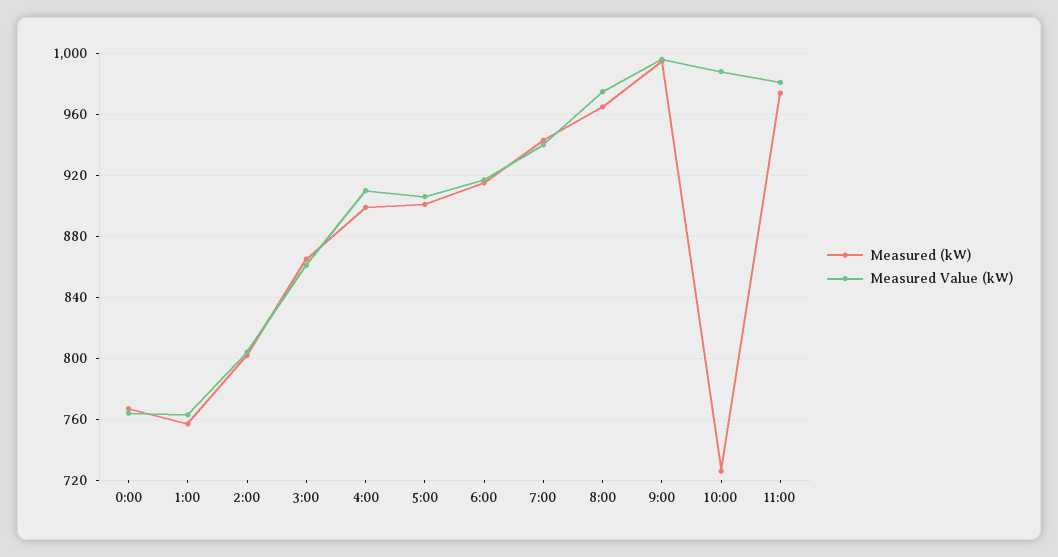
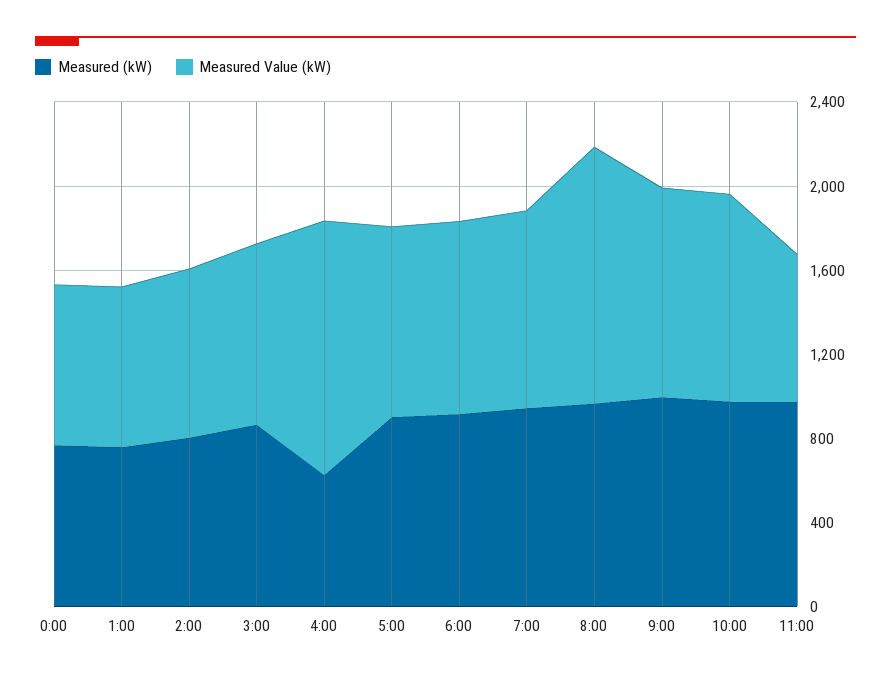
Measured (kW), 4:00: 900 -> 600
Measured Value (kW), 4:00: 910 -> 1200
Measured Value (kW), 8:00: 975 -> 1200
Measured (kW), 10:00: 725 -> 1000
Measured Value (kW), 11:00: 980 -> 700

